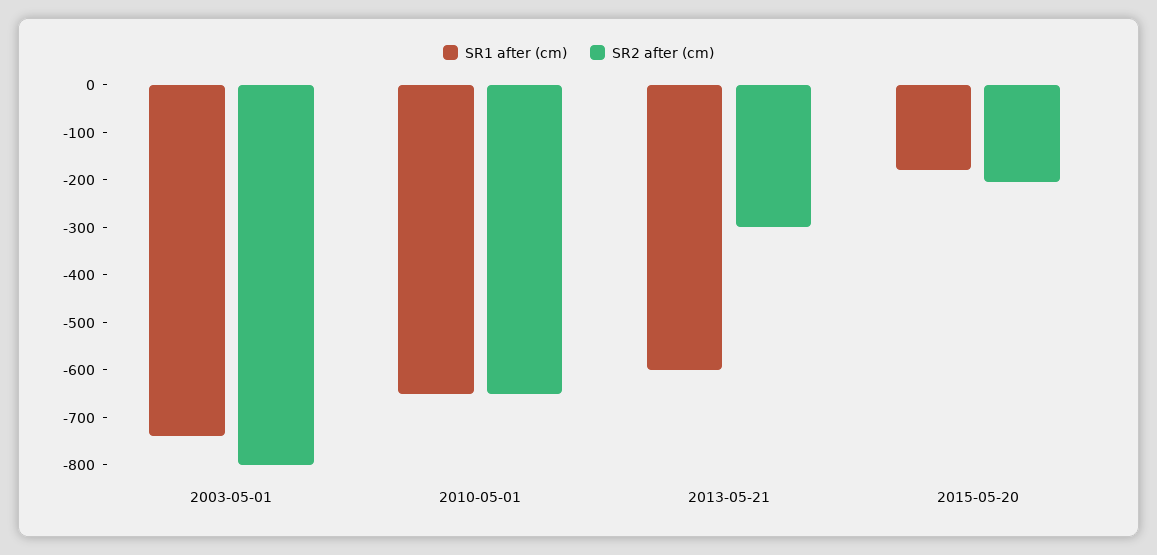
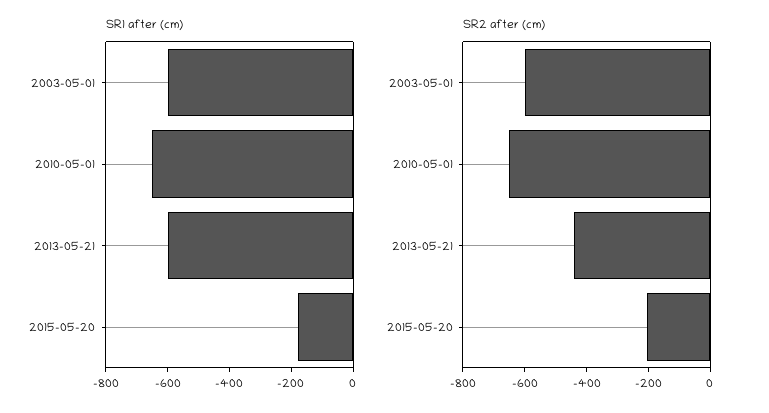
SR1 after (cm), 2003-05-01: -740 -> -600
SR2 after (cm), 2003-05-01: -800 -> -600
SR2 after (cm), 2013-05-21: -300 -> -450

